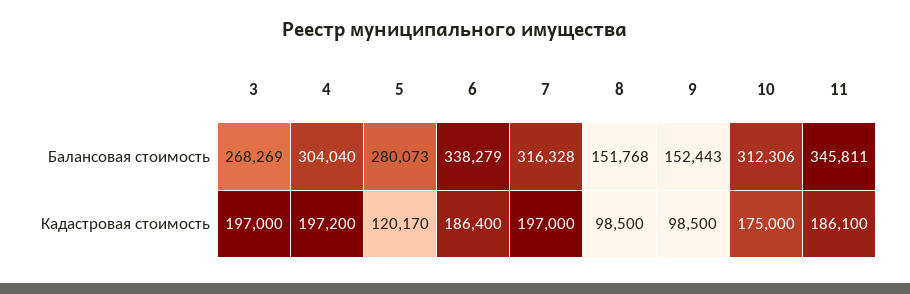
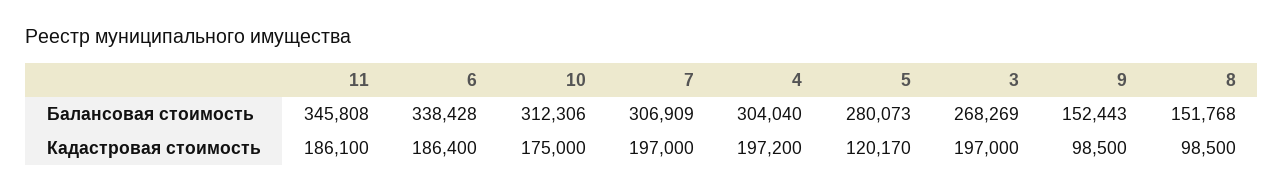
6, Балансовая стоимость: 338279 -> 338428
7, Балансовая стоимость: 316328 -> 306909
11, Балансовая стоимость: 345811 -> 345808

